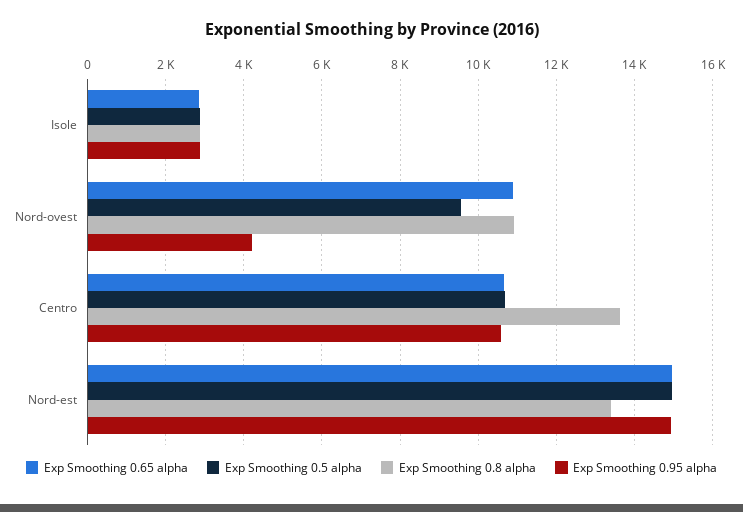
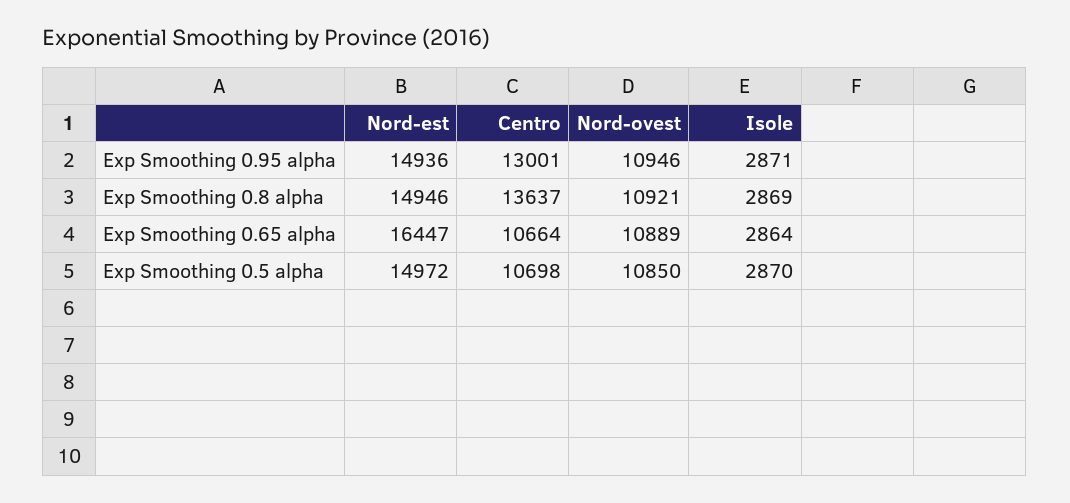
Exp Smoothing 0.5 alpha, Nord-ovest: 9600 -> 10850
Exp Smoothing 0.95 alpha, Nord-ovest: 4200 -> 10946
Exp Smoothing 0.95 alpha, Centro: 10600 -> 13001
Exp Smoothing 0.65 alpha, Nord-est: 15000 -> 16447
Exp Smoothing 0.8 alpha, Nord-est: 13400 -> 14946

